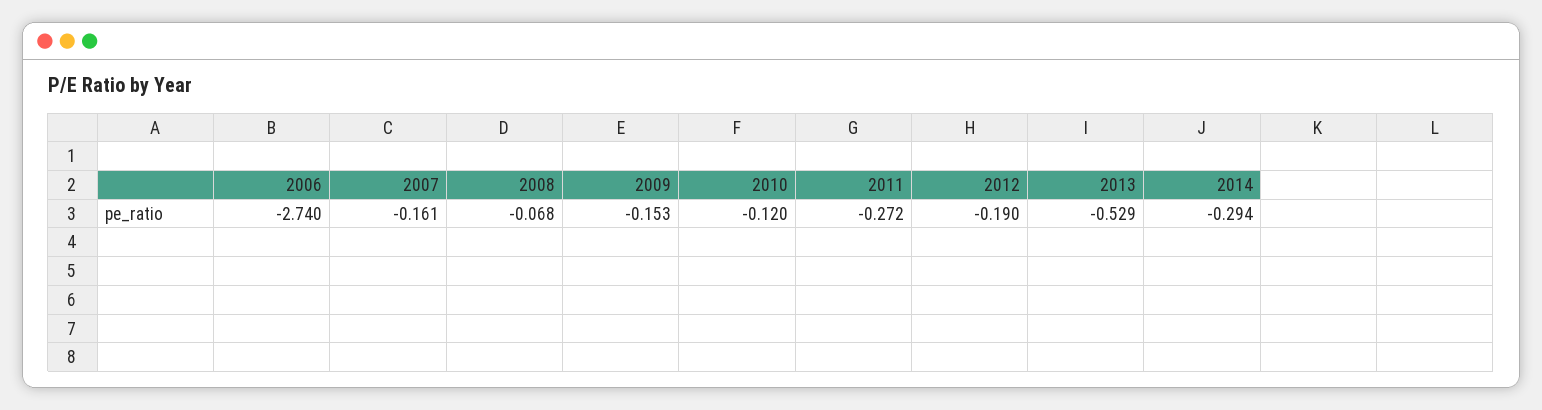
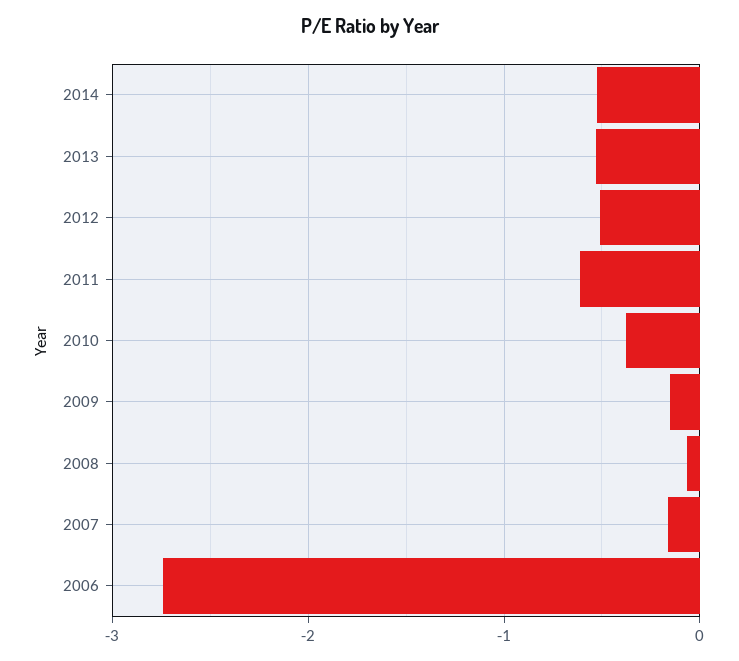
2010: -0.12 -> -0.4
2011: -0.272 -> -0.6
2012: -0.19 -> -0.5
2014: -0.294 -> -0.5

